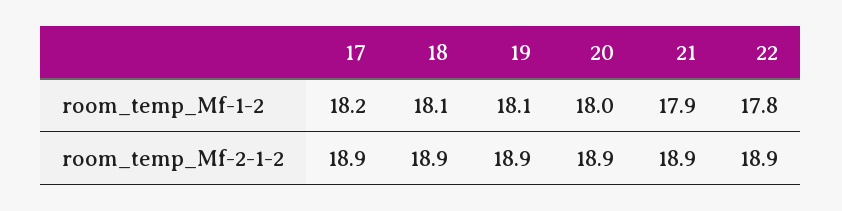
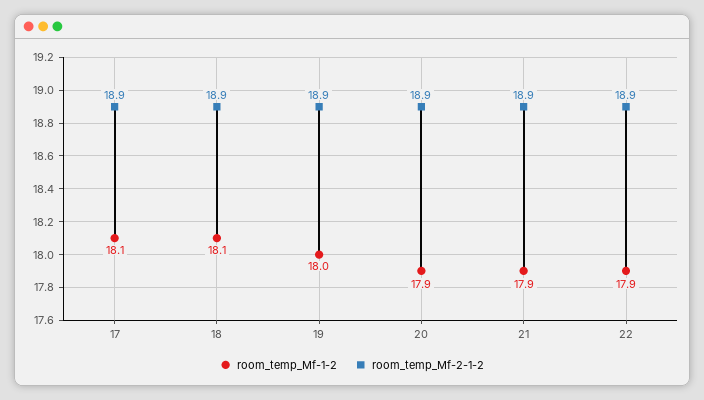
room_temp_Mf-1-2, 17: 18.2 -> 18.1
room_temp_Mf-1-2, 19: 18.1 -> 18
room_temp_Mf-1-2, 20: 18 -> 17.9
room_temp_Mf-1-2, 22: 17.8 -> 17.9

